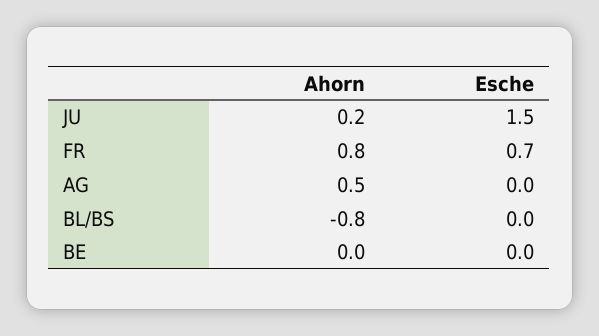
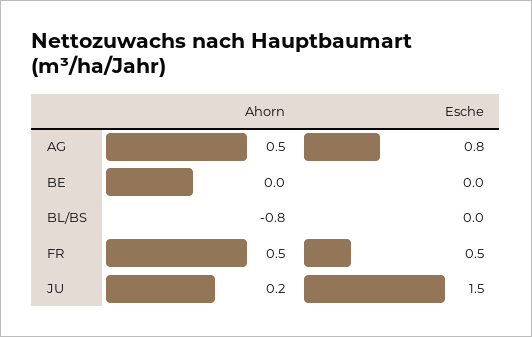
Ahorn, FR: 0.8 -> 0.5
Esche, FR: 0.7 -> 0.5
Esche, AG: 0 -> 0.8

